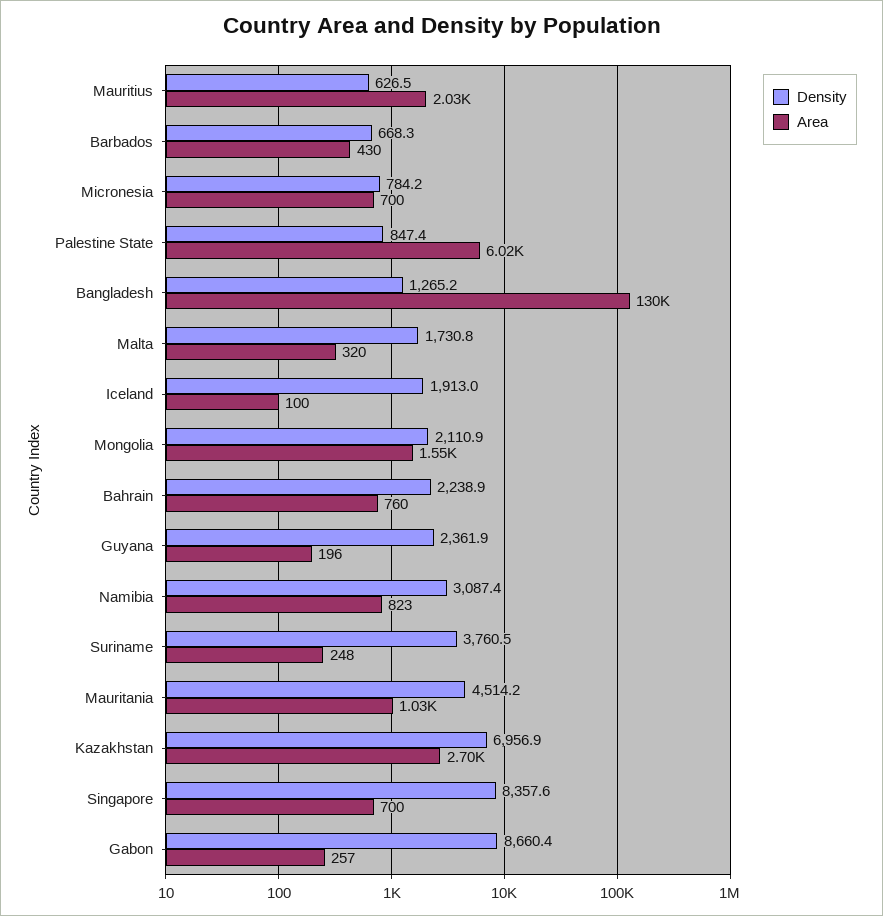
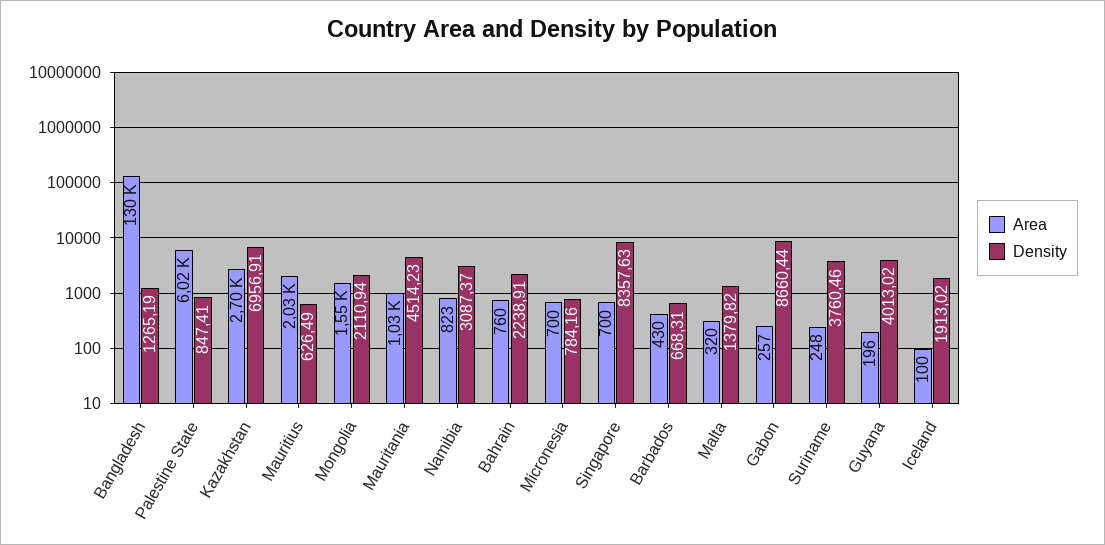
Density, Malta: 1730.8 -> 1379.82
Density, Guyana: 2361.9 -> 4013.02

